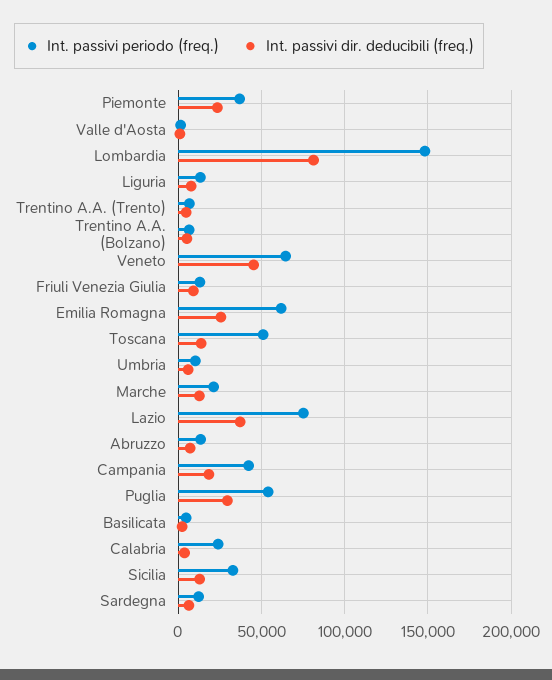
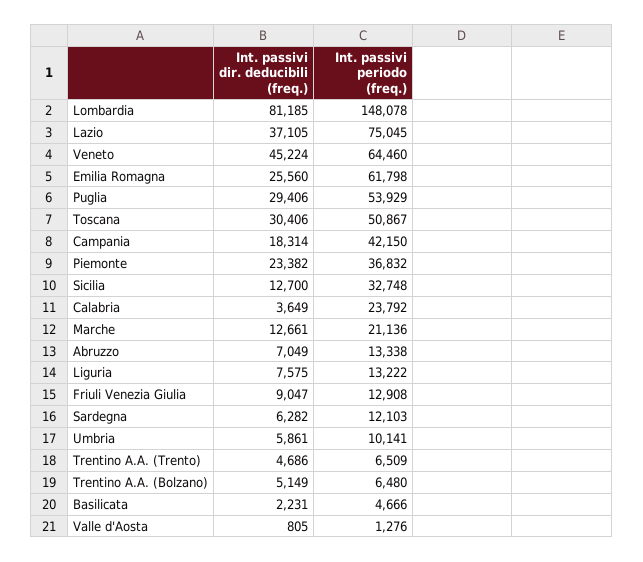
Int. passivi dir. deducibili (freq.), Toscana: 15000 -> 30406

